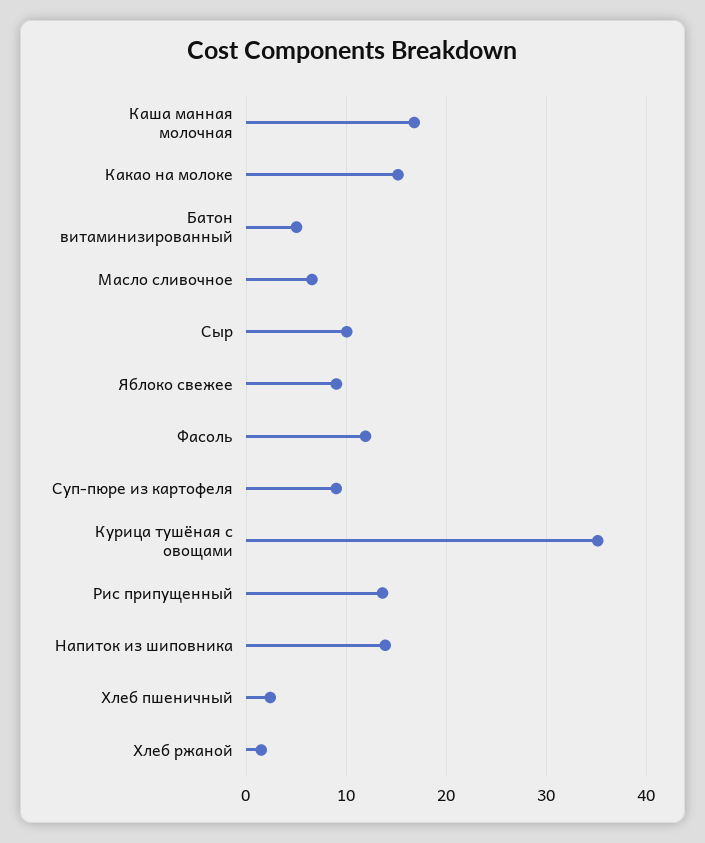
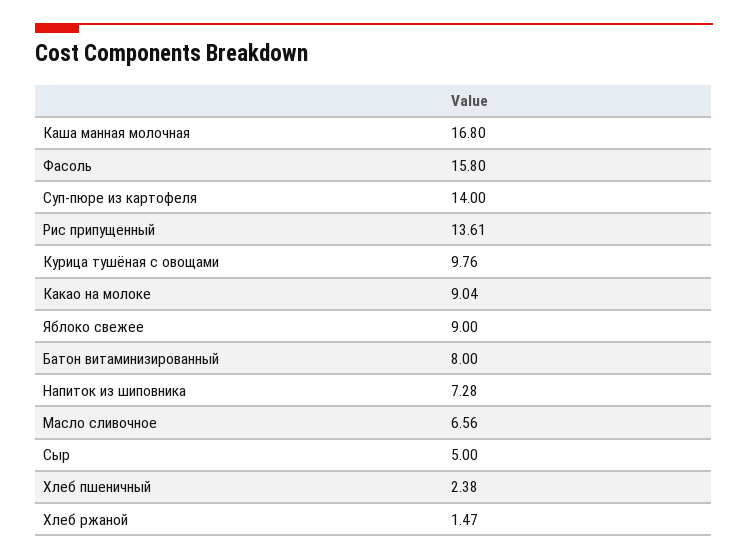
Какао на молоке: 15 -> 9.04
Батон витаминизированный: 5 -> 8
Сыр: 10 -> 5
Фасоль: 12 -> 15.8
Суп-пюре из картофеля: 9 -> 14
Курица тушёная с овощами: 35 -> 9.76
Напиток из шиповника: 14 -> 7.28

